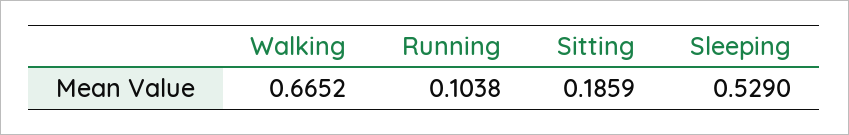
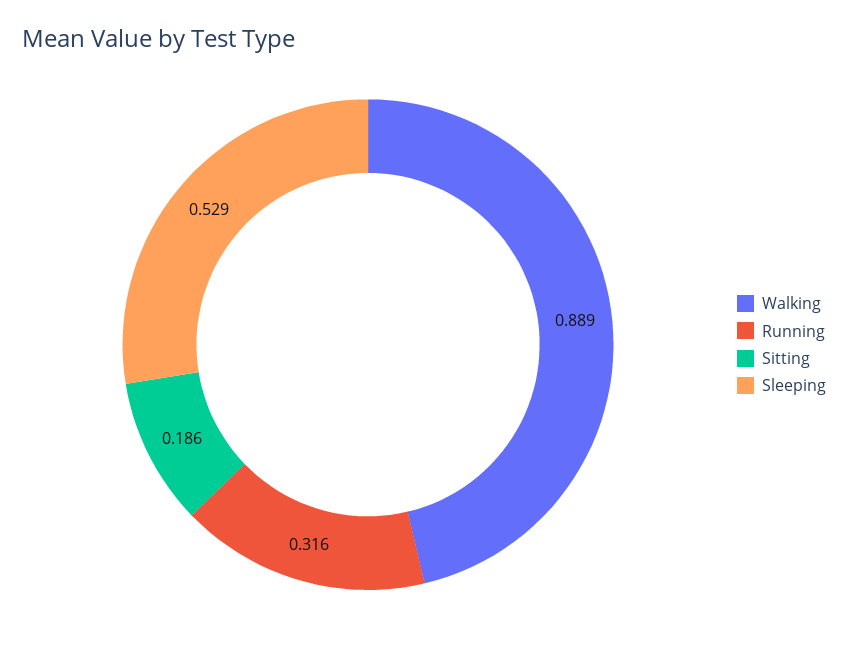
Walking: 0.6652 -> 0.889
Running: 0.1038 -> 0.316

